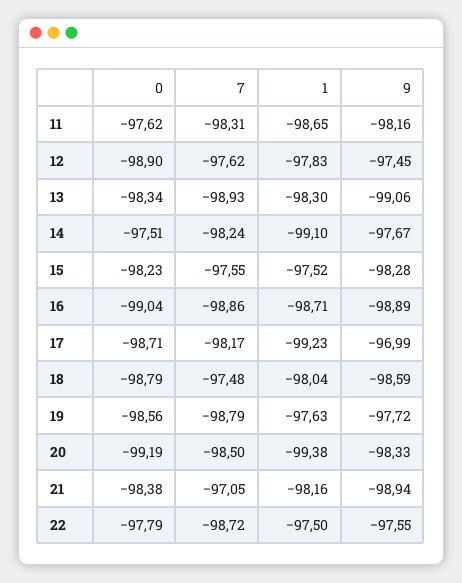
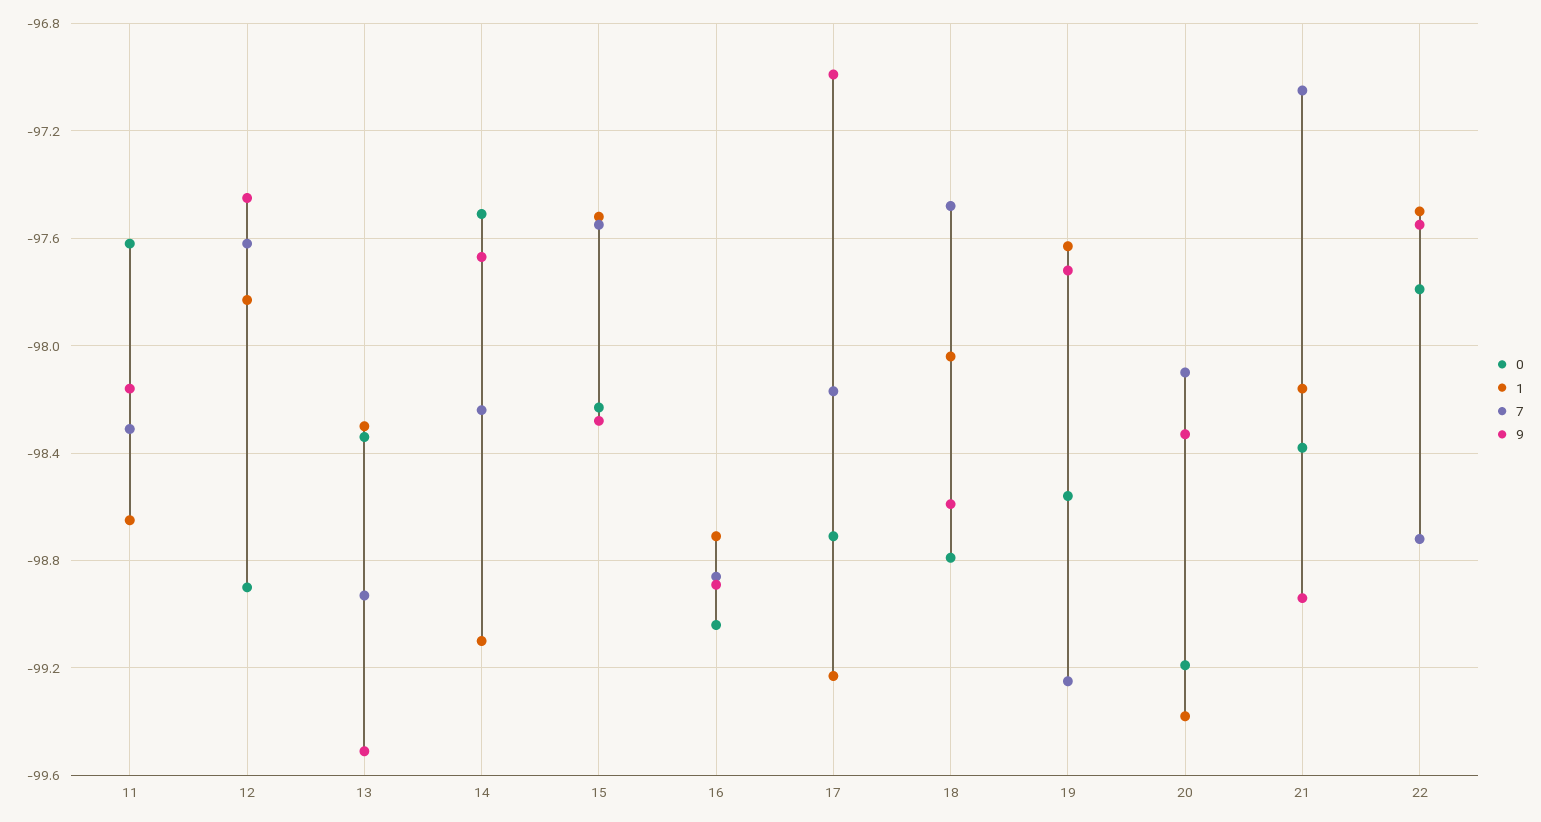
9, 13: -99.06 -> -99.5
7, 19: -98.79 -> -99.25
7, 20: -98.5 -> -98.1

